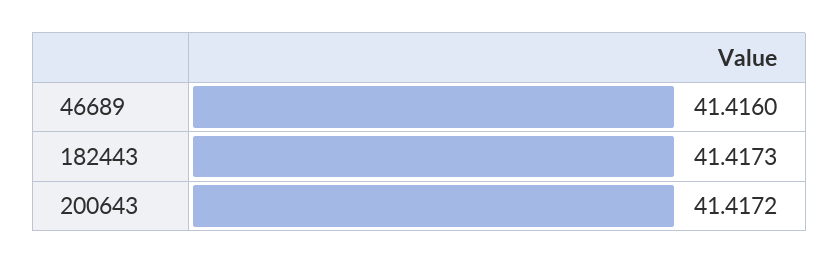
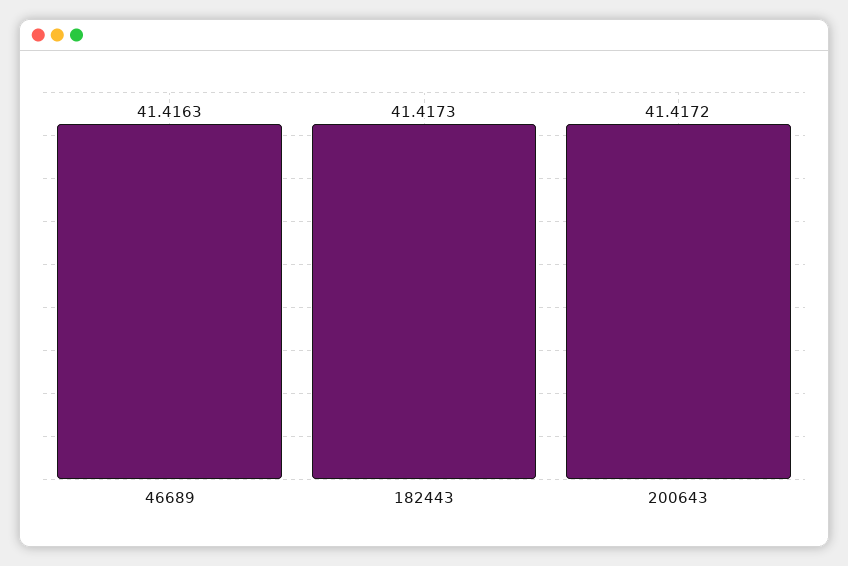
46689: 41.416 -> 41.4163

